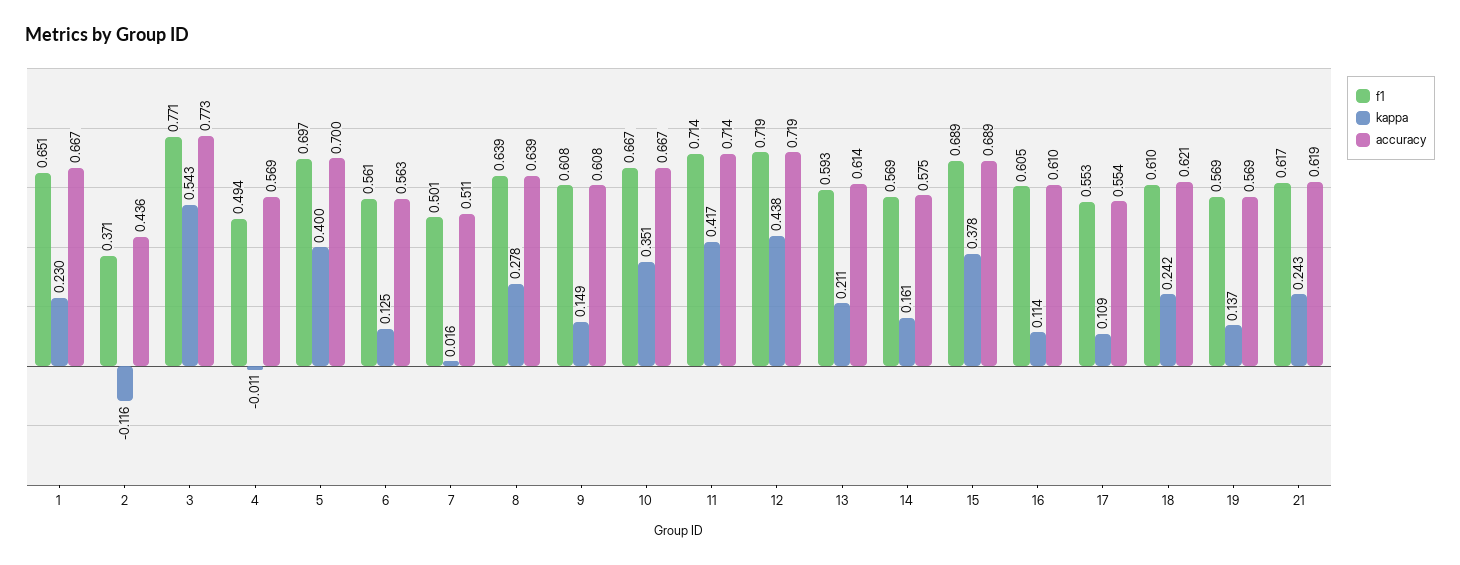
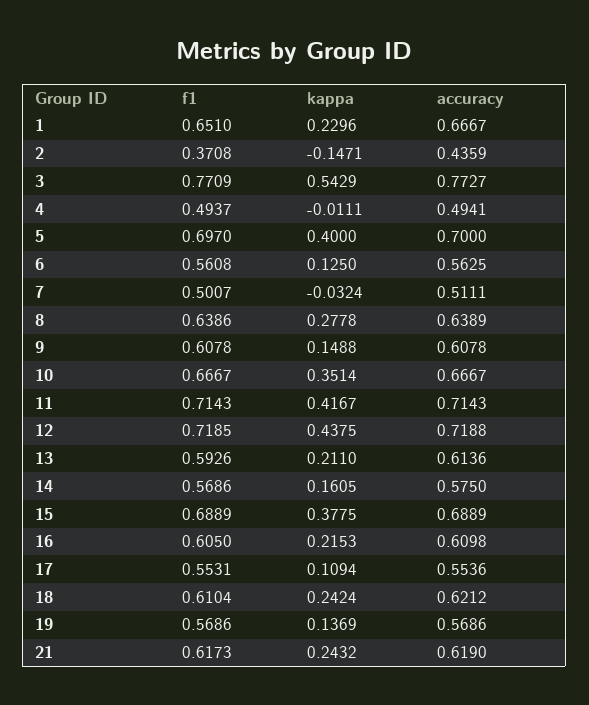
kappa, 2: -0.116 -> -0.1471
accuracy, 4: 0.569 -> 0.4941
kappa, 7: 0.016 -> -0.0324
kappa, 16: 0.114 -> 0.2153

